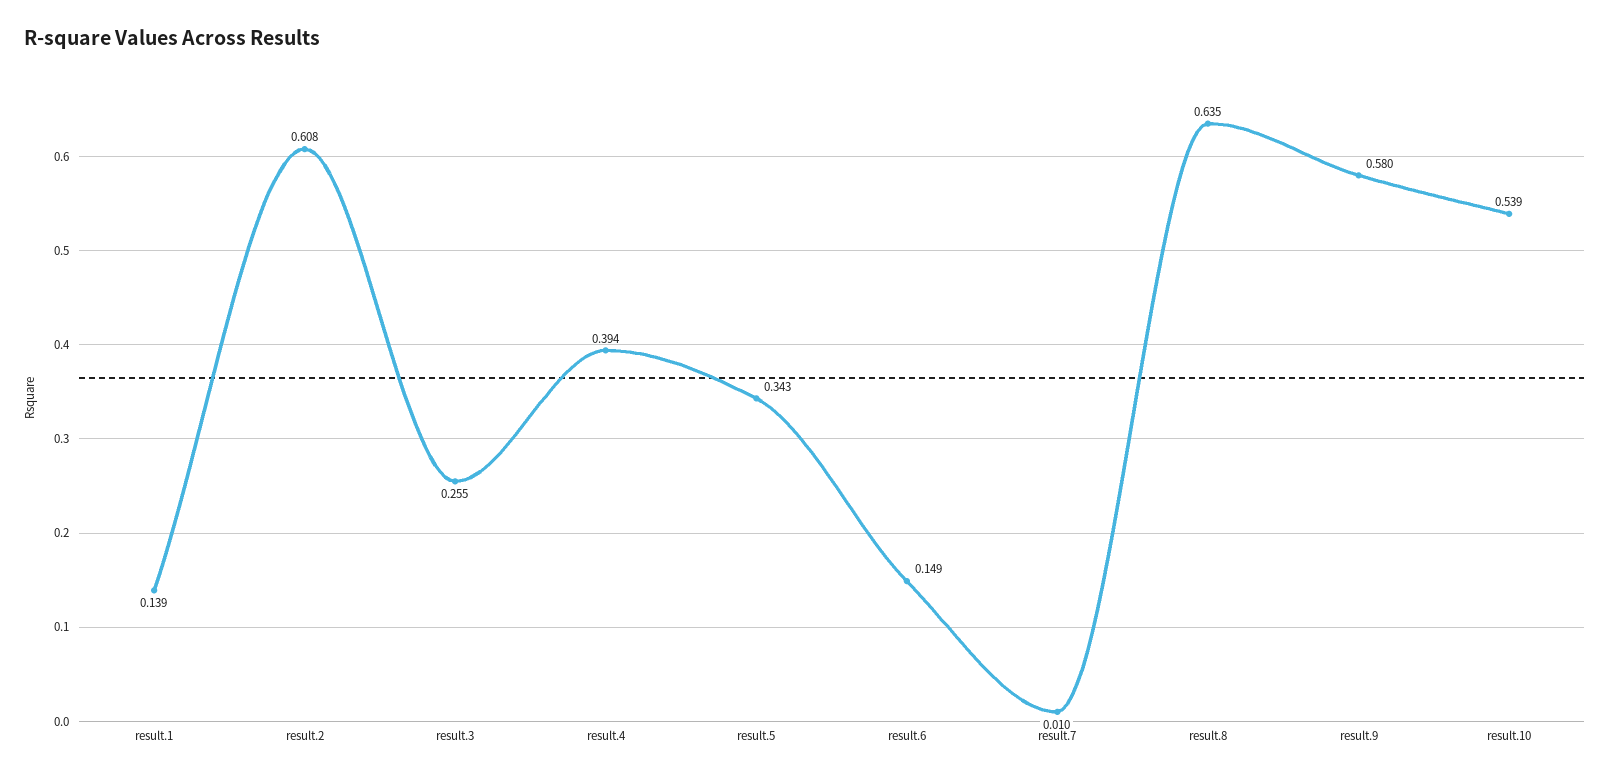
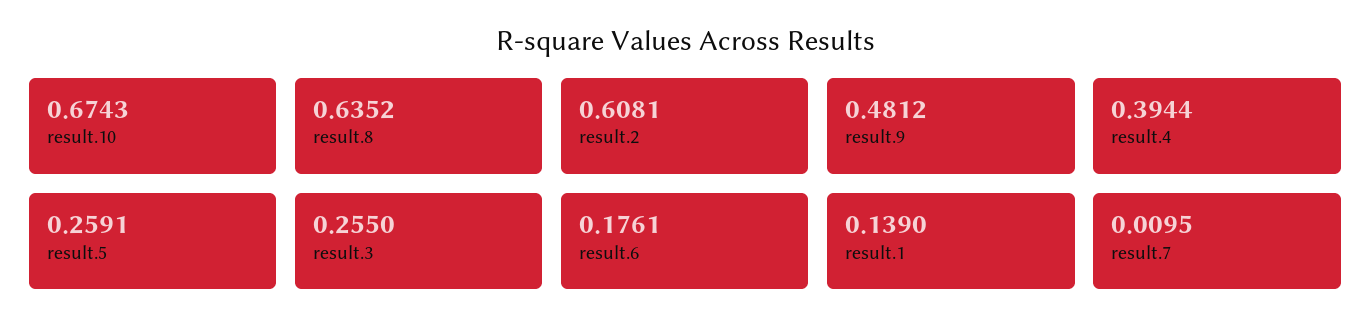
result.5: 0.343 -> 0.2591
result.6: 0.149 -> 0.1761
result.9: 0.58 -> 0.4812
result.10: 0.539 -> 0.6743

